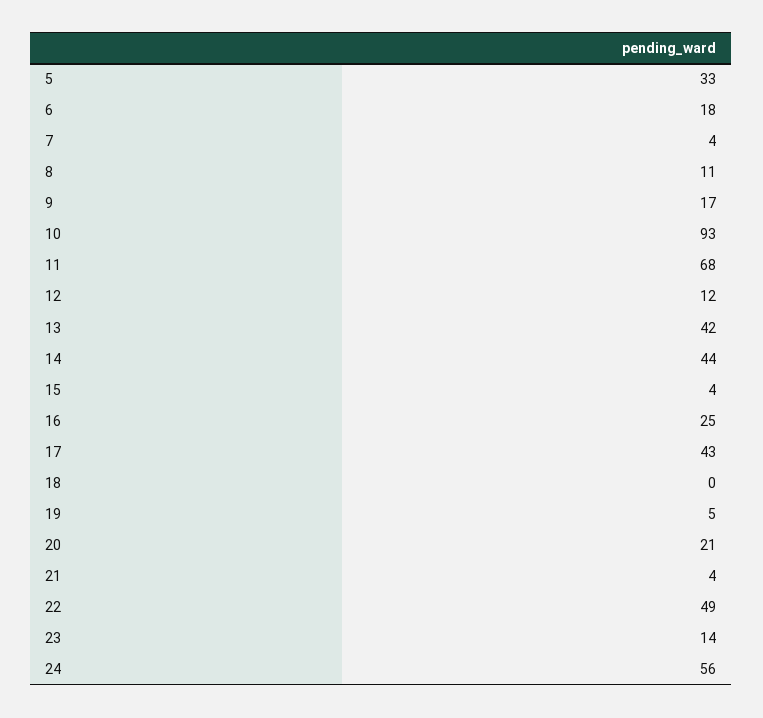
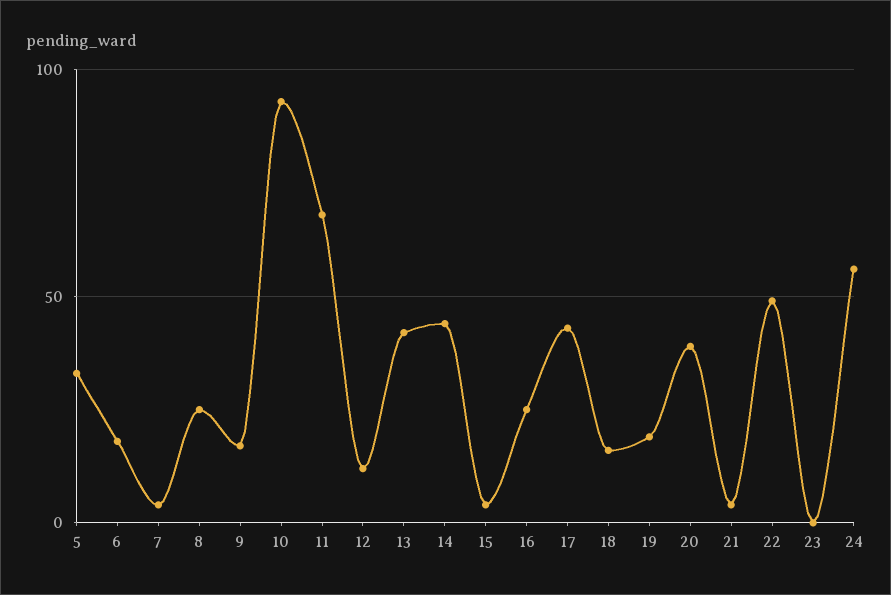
8: 11 -> 25
18: 0 -> 15
19: 5 -> 20
20: 21 -> 40
23: 14 -> 0

